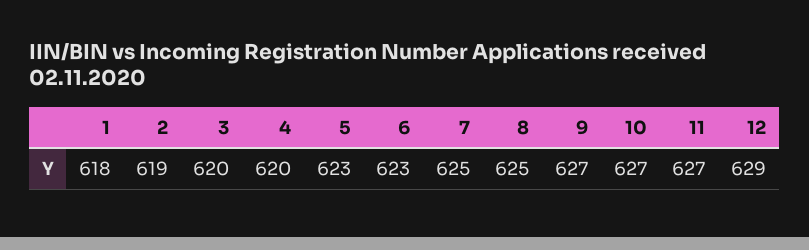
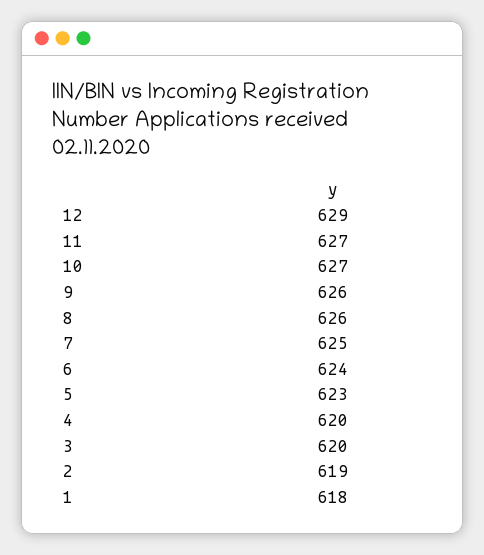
6: 623 -> 624
8: 625 -> 626
9: 627 -> 626

